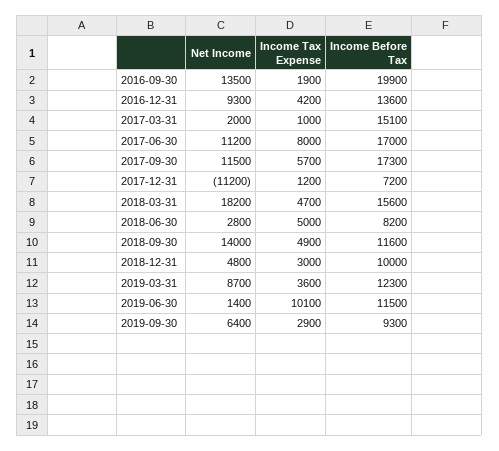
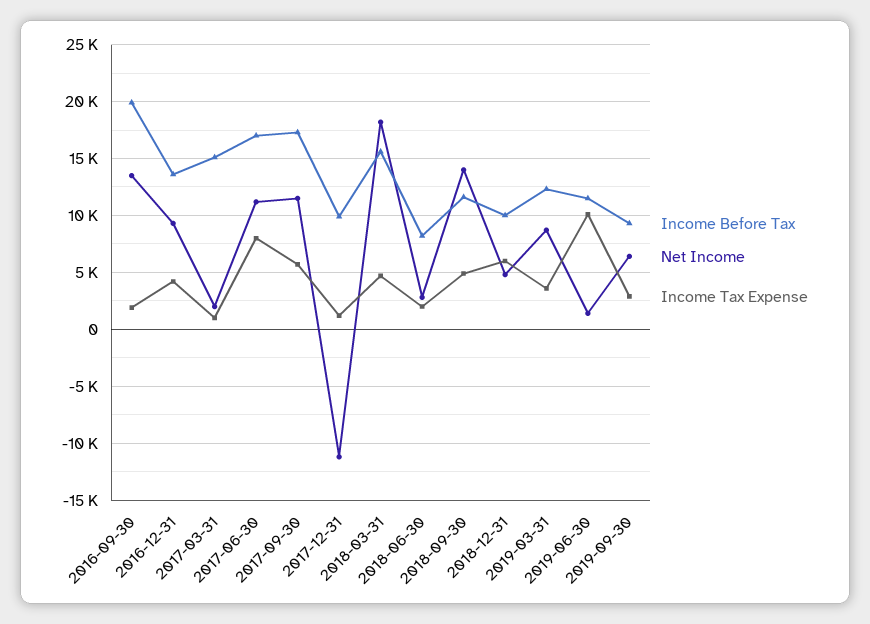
Income Before Tax, 2017-12-31: 7200 -> 10000
Income Tax Expense, 2018-06-30: 5000 -> 2000
Income Tax Expense, 2018-12-31: 3000 -> 6000

